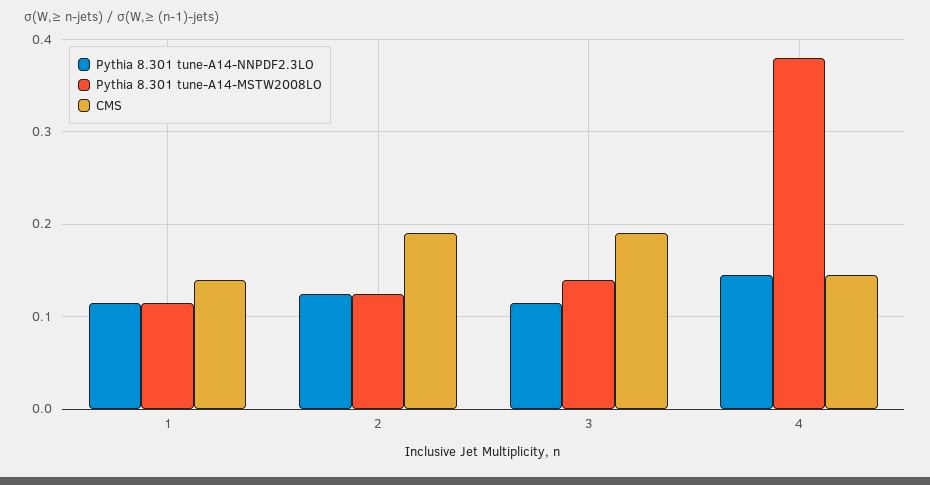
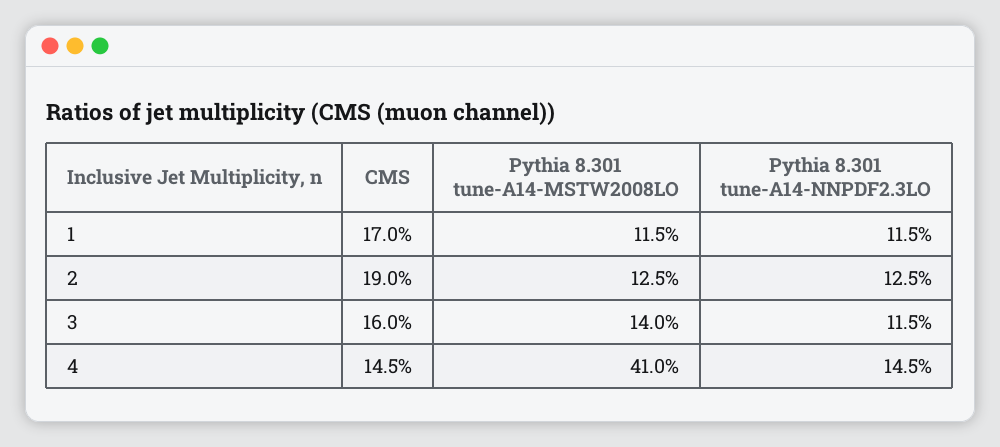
CMS, 1: 0.14 -> 0.17
CMS, 3: 0.19 -> 0.16
Pythia 8.301 tune-A14-MSTW2008LO, 4: 0.38 -> 0.41

